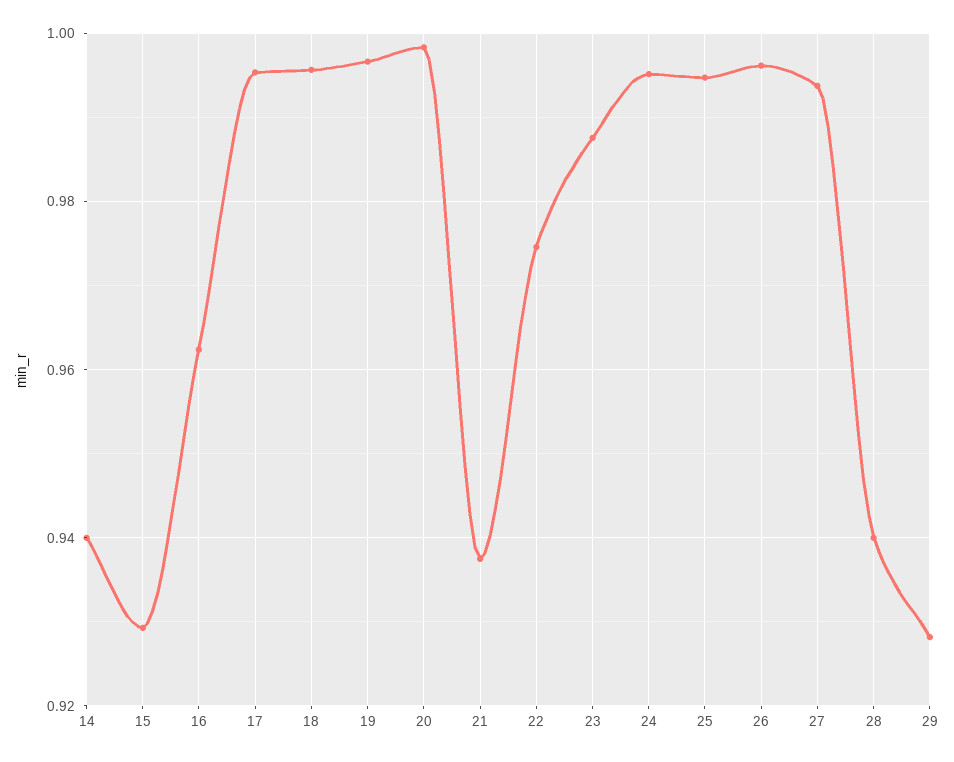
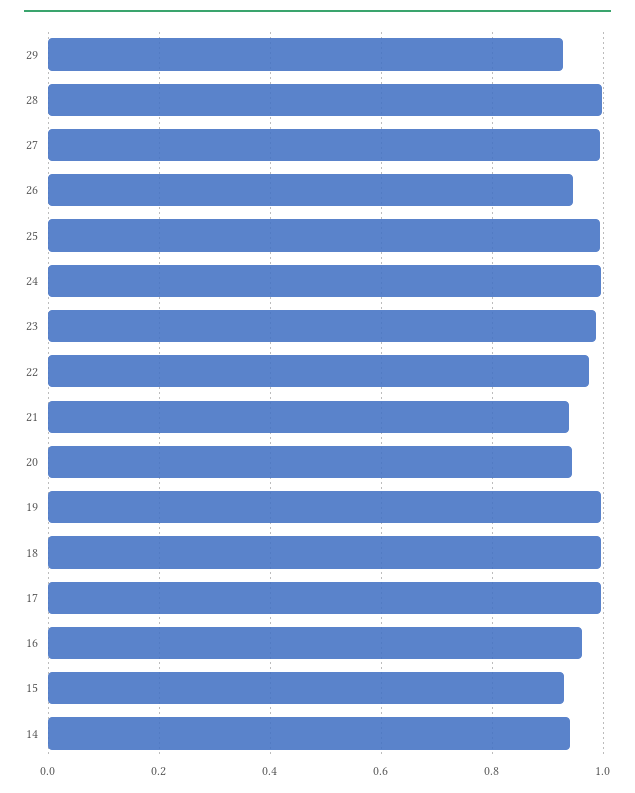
20: 0.998 -> 0.94
26: 0.996 -> 0.94
28: 0.94 -> 1

